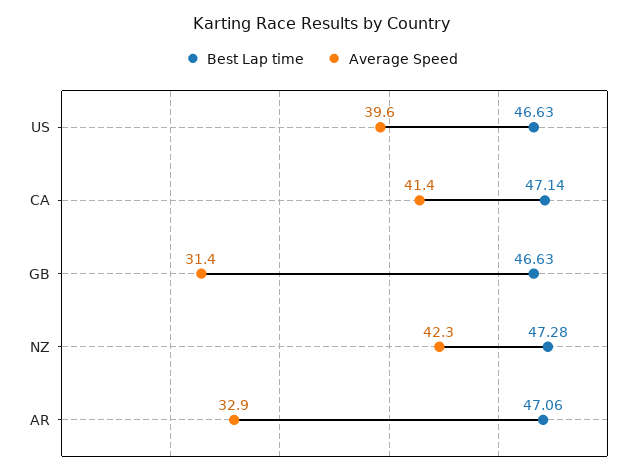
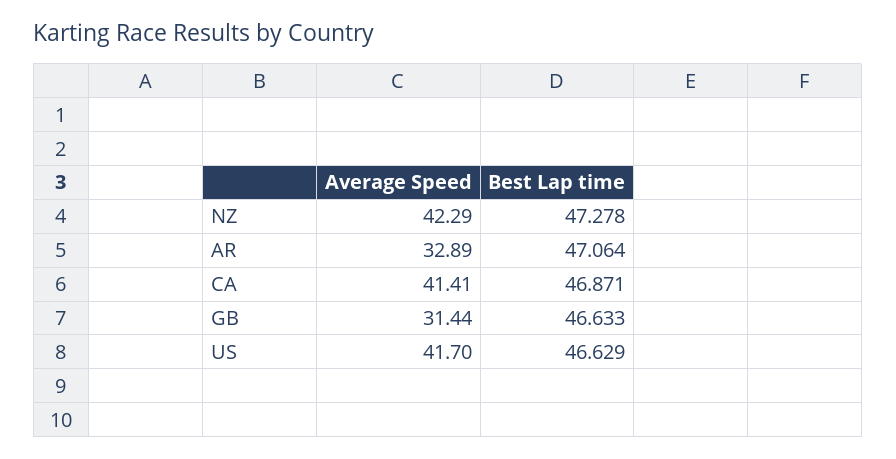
Average Speed, US: 39.6 -> 41.7
Best Lap time, CA: 47.14 -> 46.871

